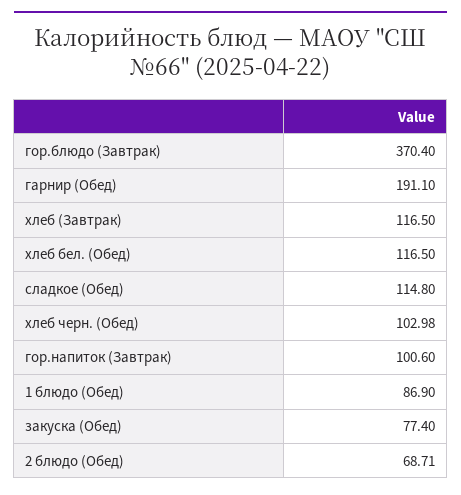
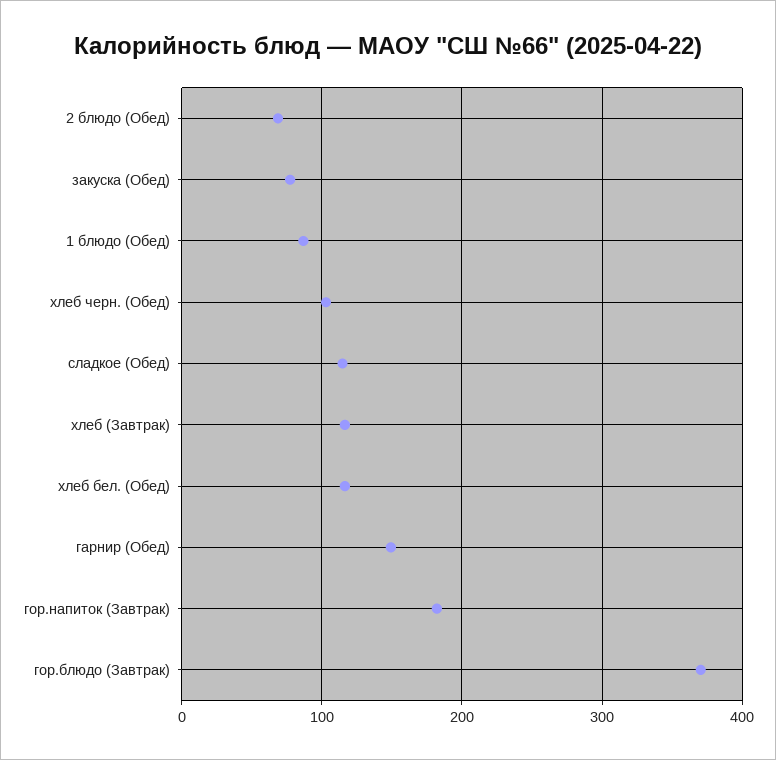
гарнир (Обед): 191.1 -> 150
гор.напиток (Завтрак): 100.6 -> 180

